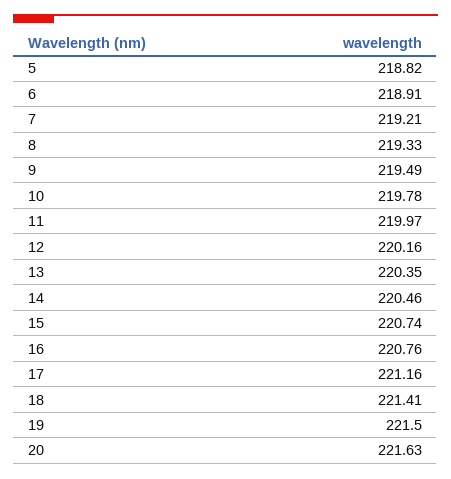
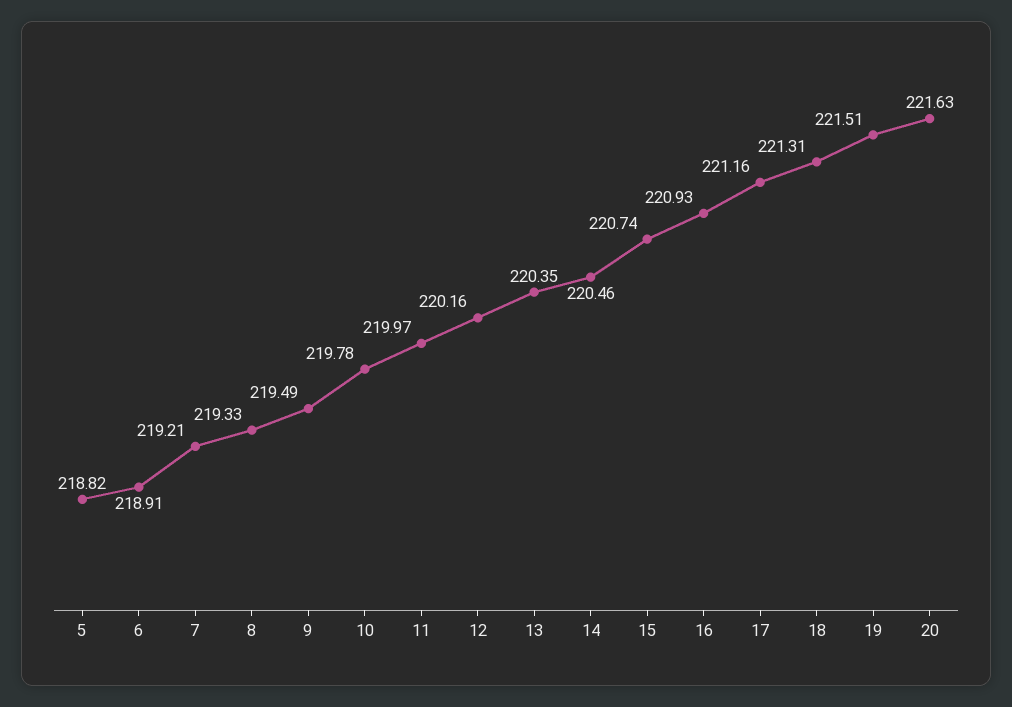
16: 220.76 -> 220.93
18: 221.41 -> 221.31
19: 221.5 -> 221.51

